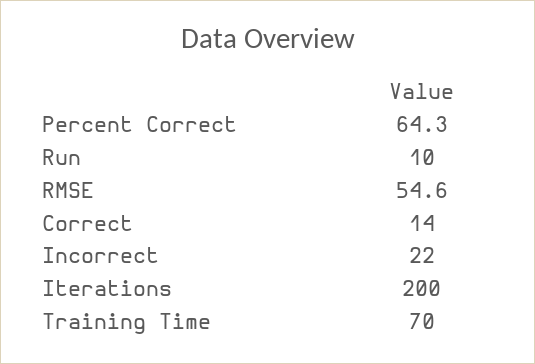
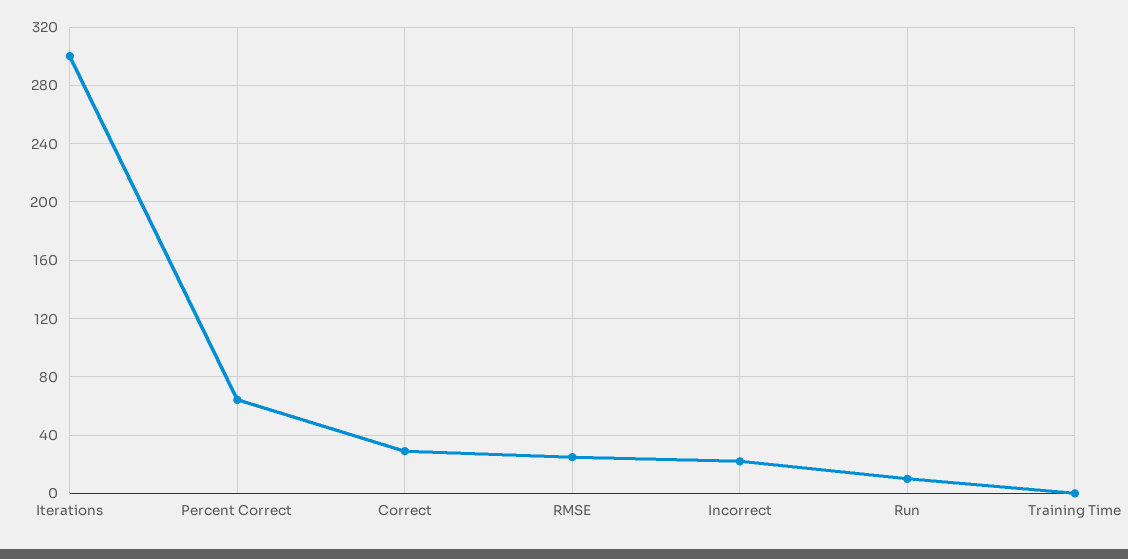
RMSE: 54.6 -> 25
Correct: 14 -> 30
Iterations: 200 -> 300
Training Time: 70 -> 0

